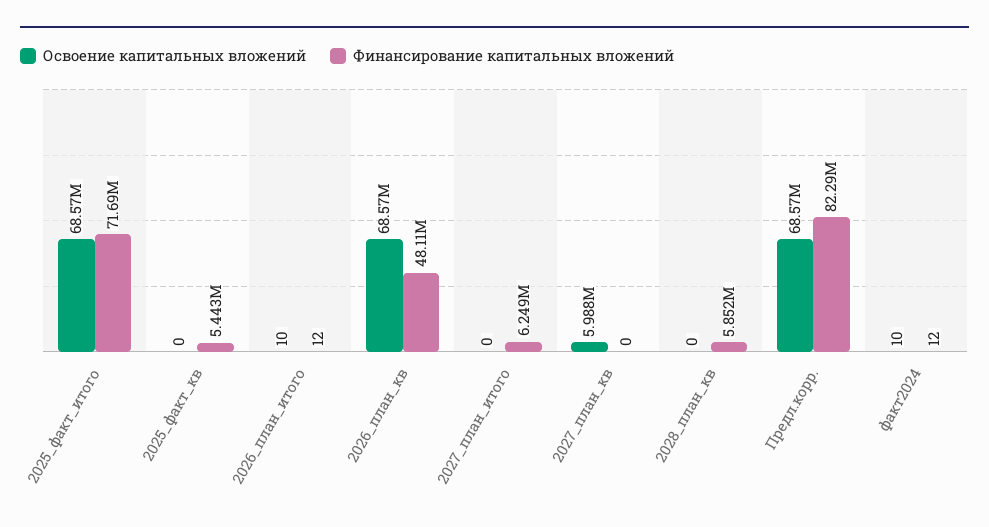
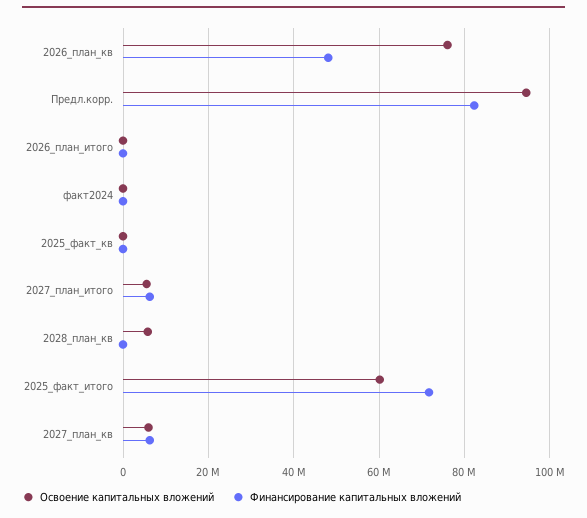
Освоение капитальных вложений, 2025_факт_итого: 68570000 -> 60000000
Финансирование капитальных вложений, 2025_факт_кв: 5443000 -> 0
Освоение капитальных вложений, 2026_план_кв: 68570000 -> 76000000
Освоение капитальных вложений, 2027_план_итого: 0 -> 6000000
Финансирование капитальных вложений, 2027_план_кв: 0 -> 6000000
Освоение капитальных вложений, 2028_план_кв: 0 -> 6000000
Финансирование капитальных вложений, 2028_план_кв: 5852000 -> 0
Освоение капитальных вложений, Предл.корр.: 68570000 -> 94000000

